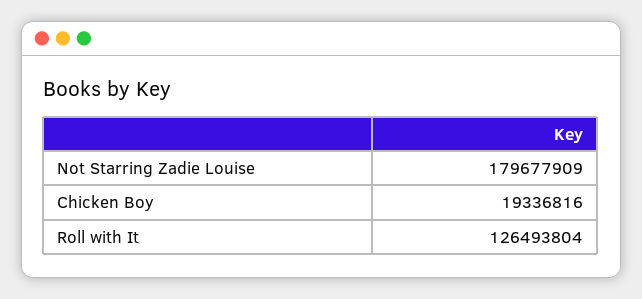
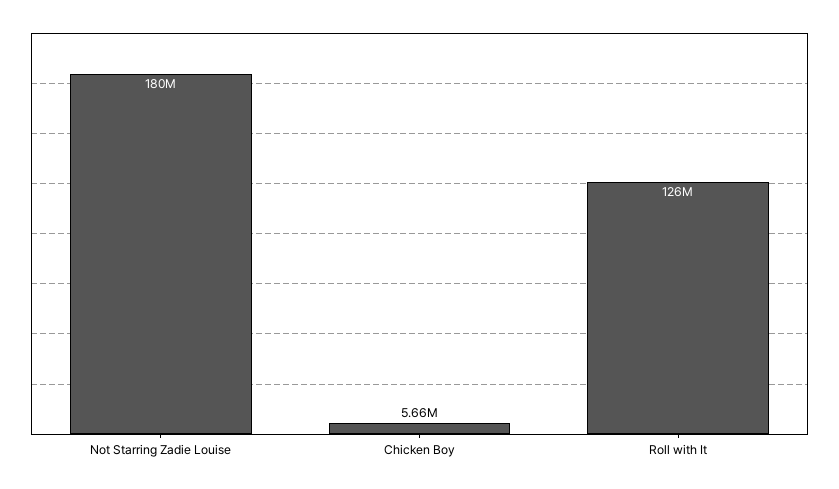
Chicken Boy: 19336816 -> 5660000

